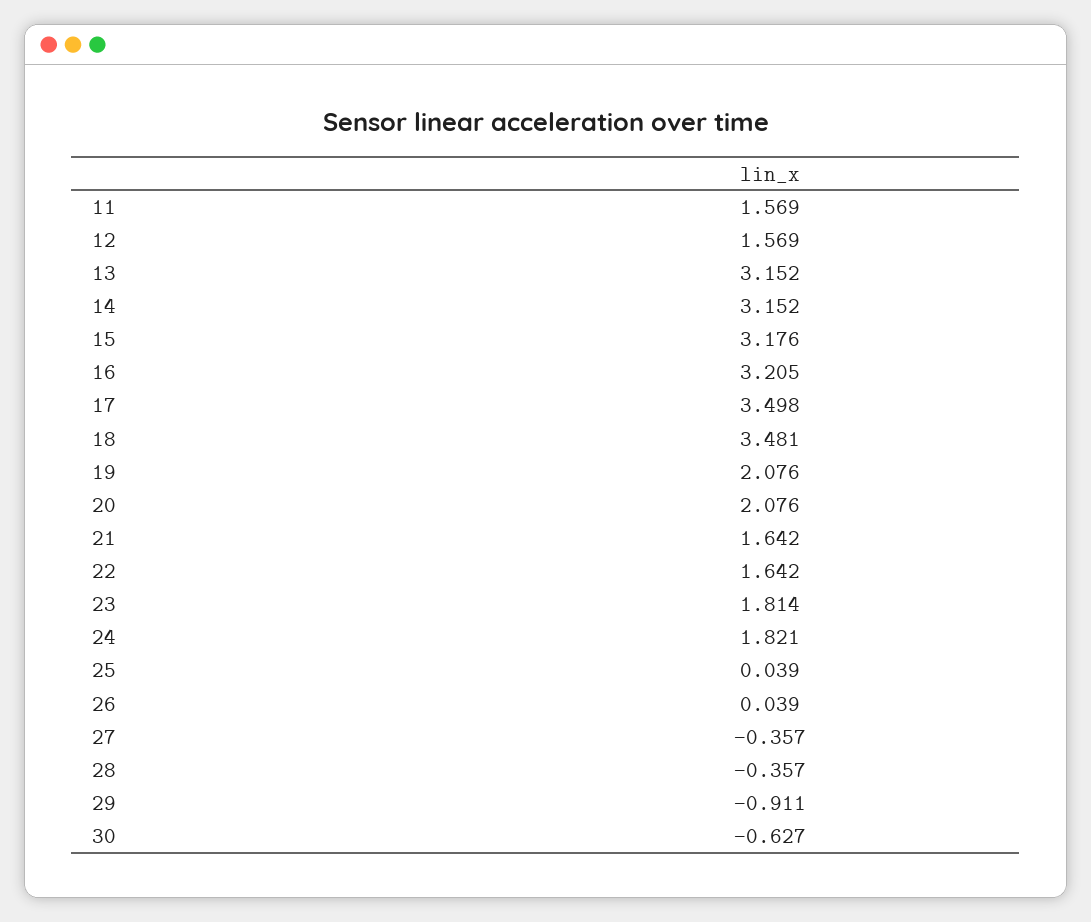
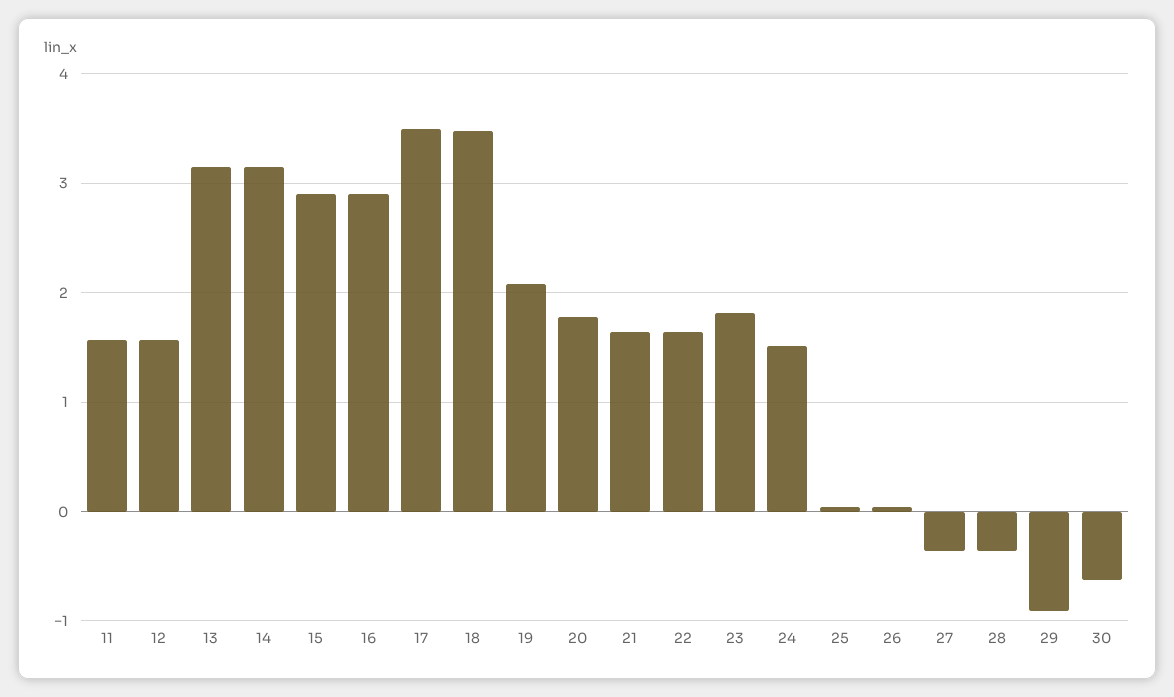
15: 3.176 -> 2.9
16: 3.205 -> 2.9
20: 2.076 -> 1.8
24: 1.821 -> 1.5

